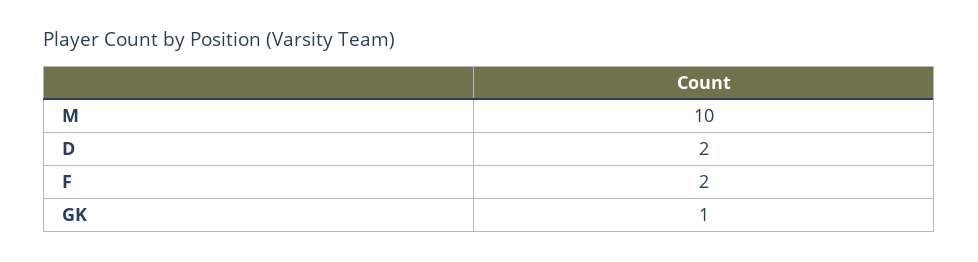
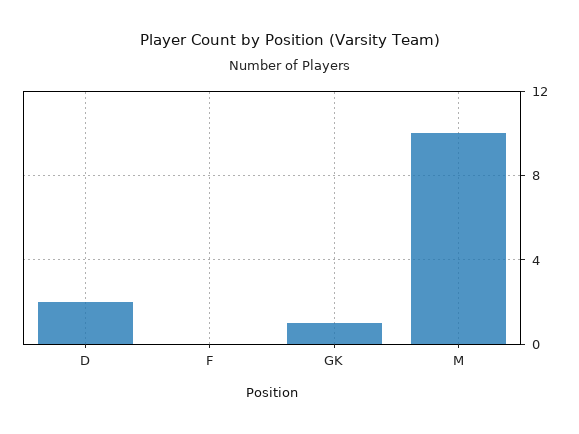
F: 2 -> 0

